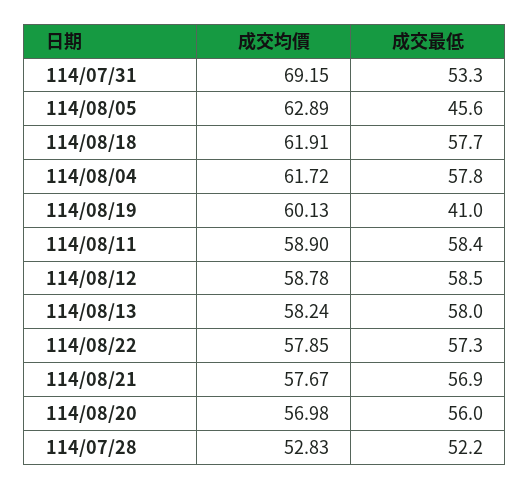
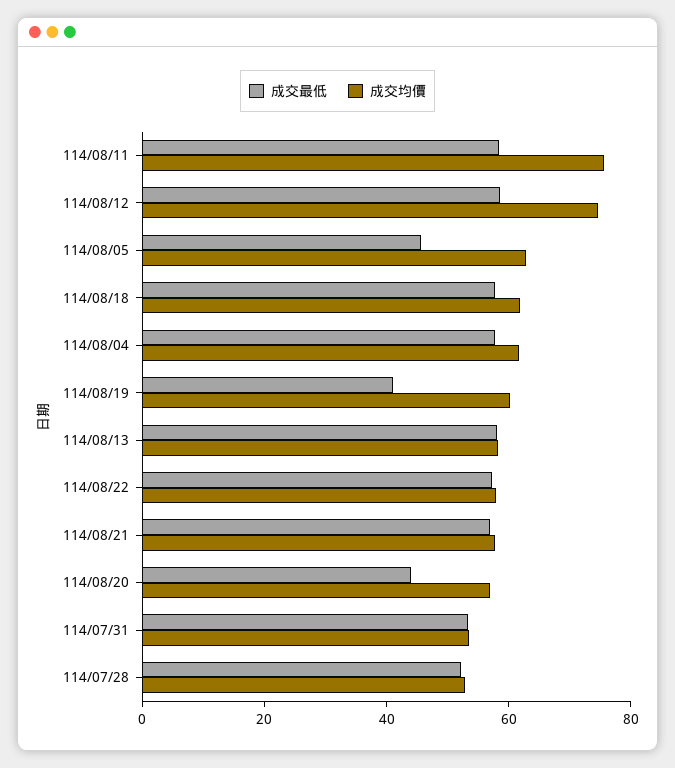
成交均價, 114/07/31: 69.15 -> 55
成交均價, 114/08/11: 58.9 -> 75
成交均價, 114/08/12: 58.78 -> 75
成交最低, 114/08/20: 56 -> 45

